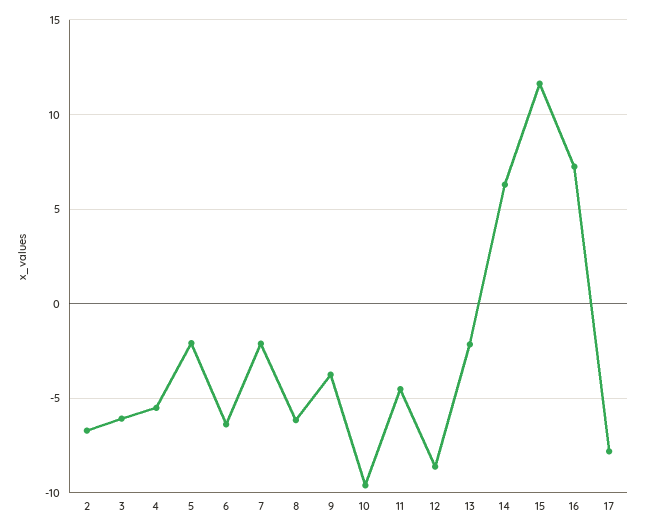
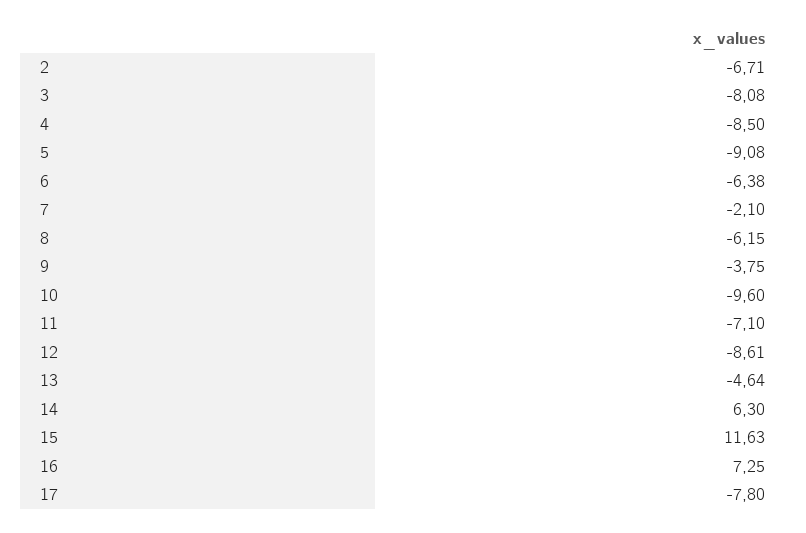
3: -6 -> -8.08
4: -5.5 -> -8.5
5: -2 -> -9.08
11: -4.5 -> -7.1
13: -2 -> -4.64

